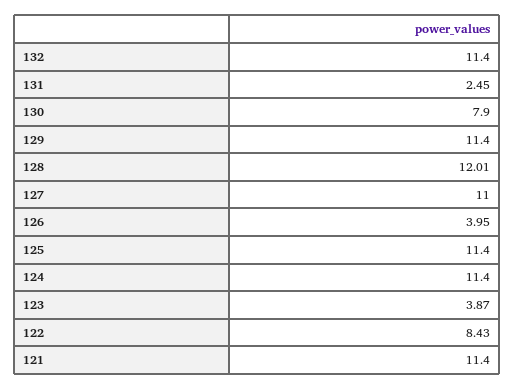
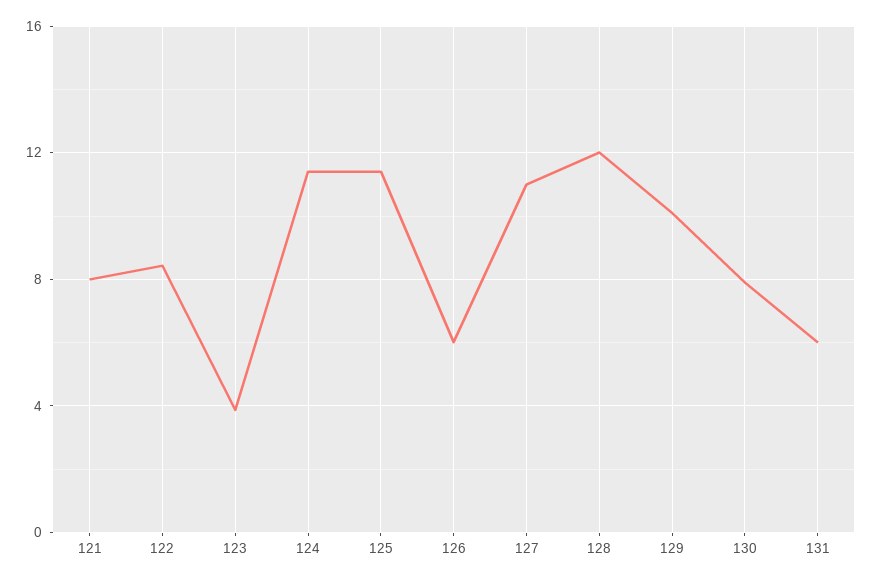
132: 11.4 -> none
131: 2.45 -> 6
129: 11.4 -> 10
126: 3.95 -> 6
121: 11.4 -> 8

